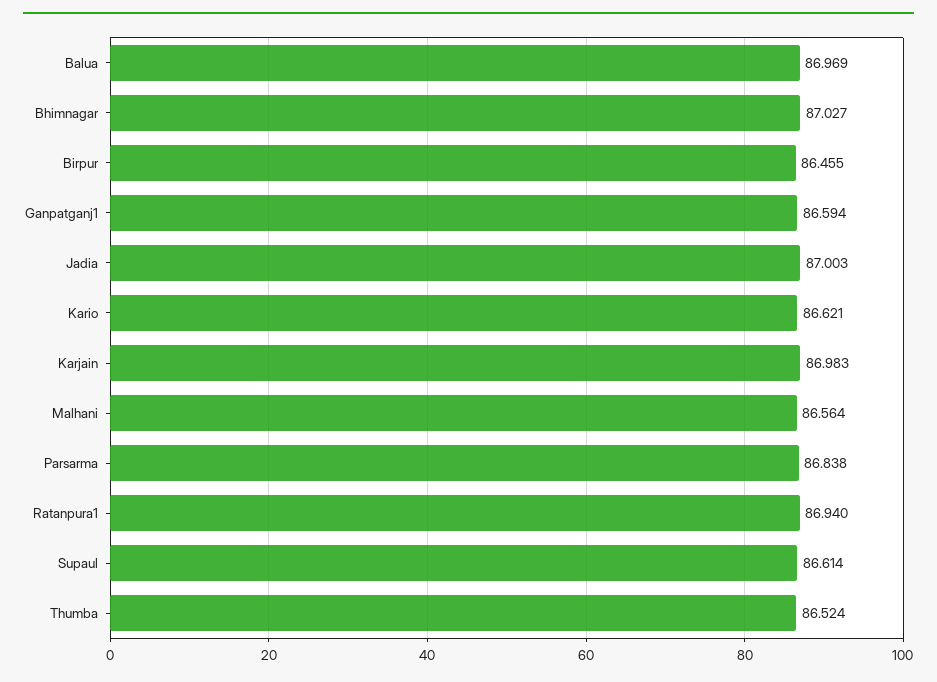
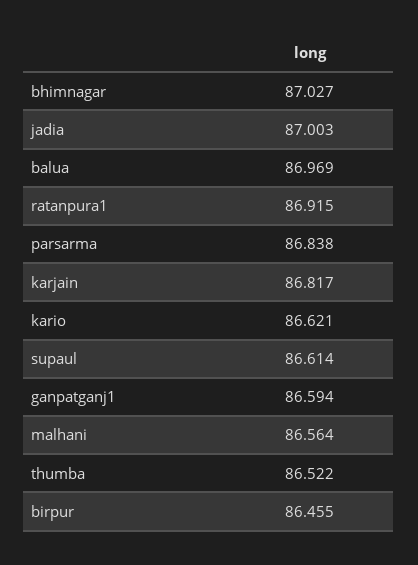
Karjain: 86.983 -> 86.817
Ratanpura1: 86.94 -> 86.915
Thumba: 86.524 -> 86.522

